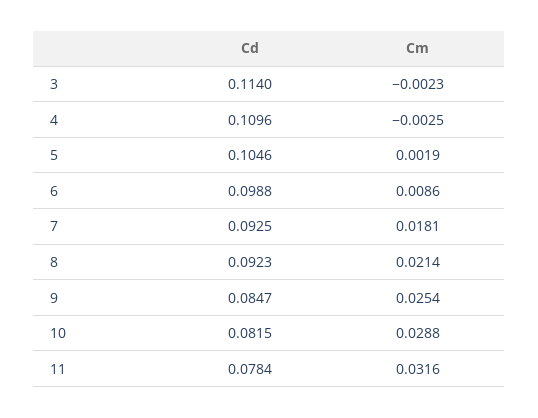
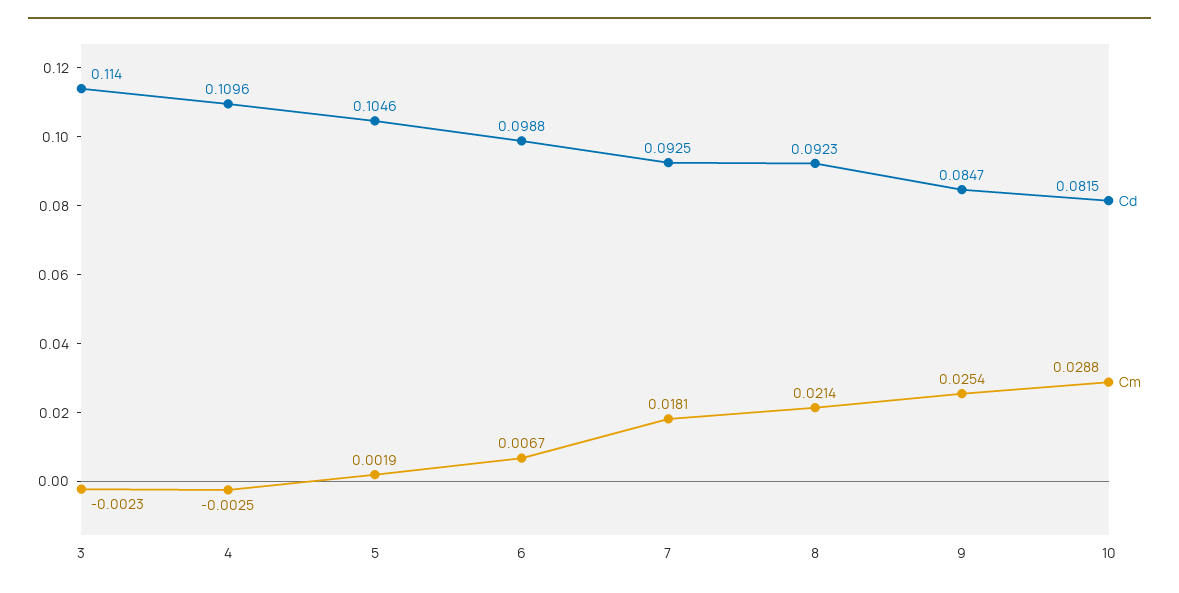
Cm, 6: 0.0086 -> 0.0067
Cd, 11: 0.0784 -> none
Cm, 11: 0.0316 -> none

